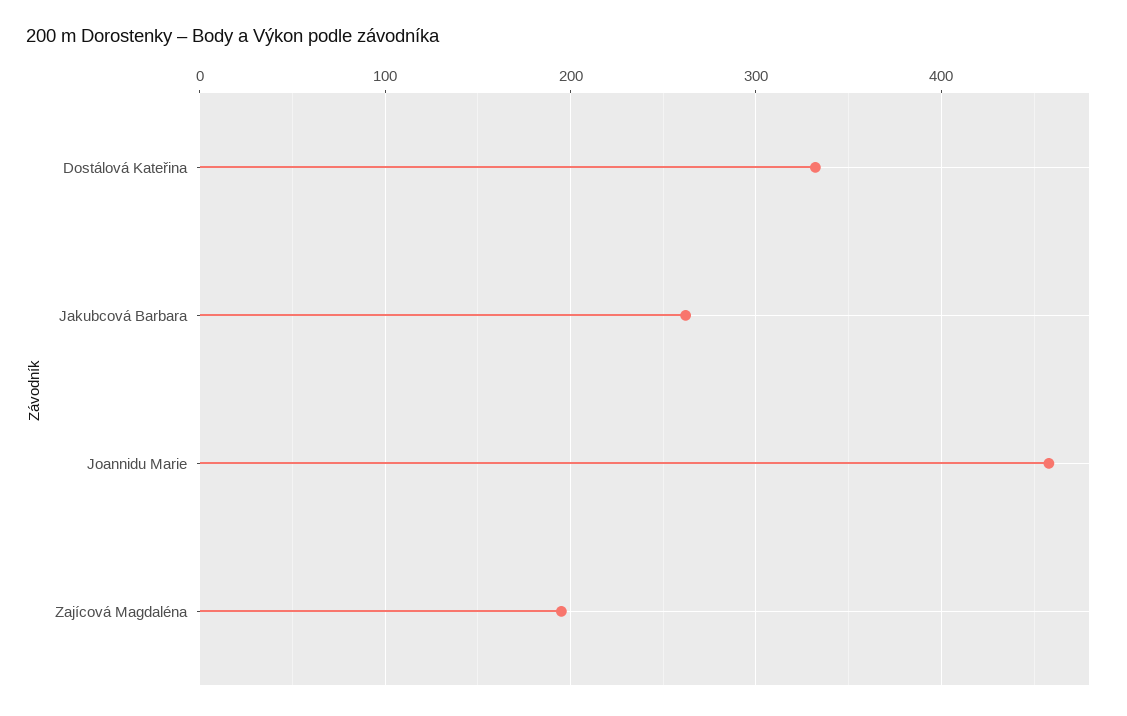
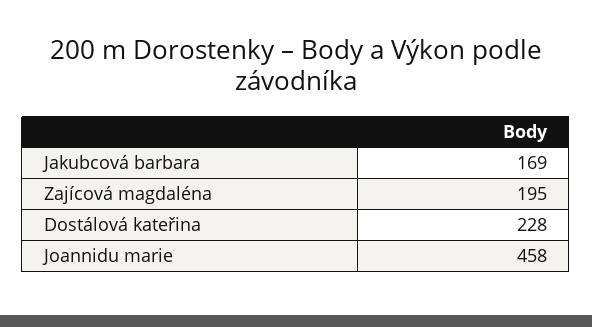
Dostálová Kateřina: 330 -> 228
Jakubcová Barbara: 260 -> 169

